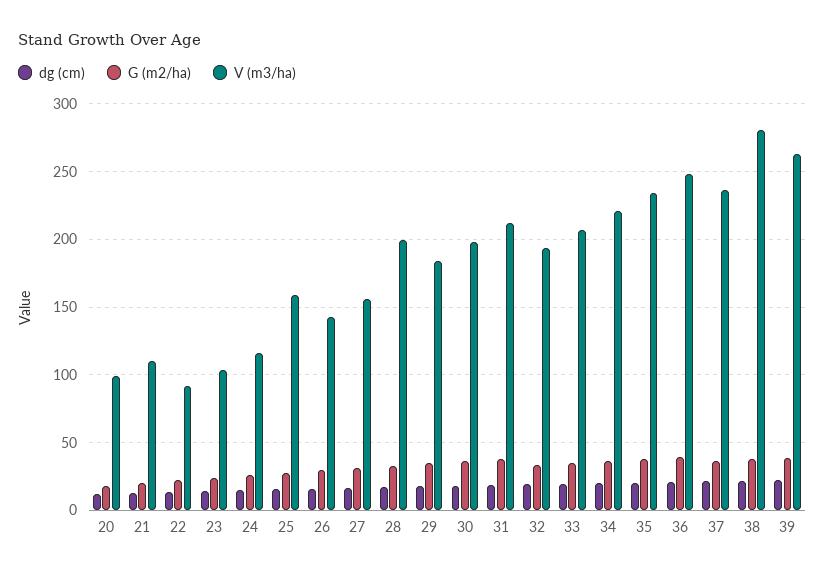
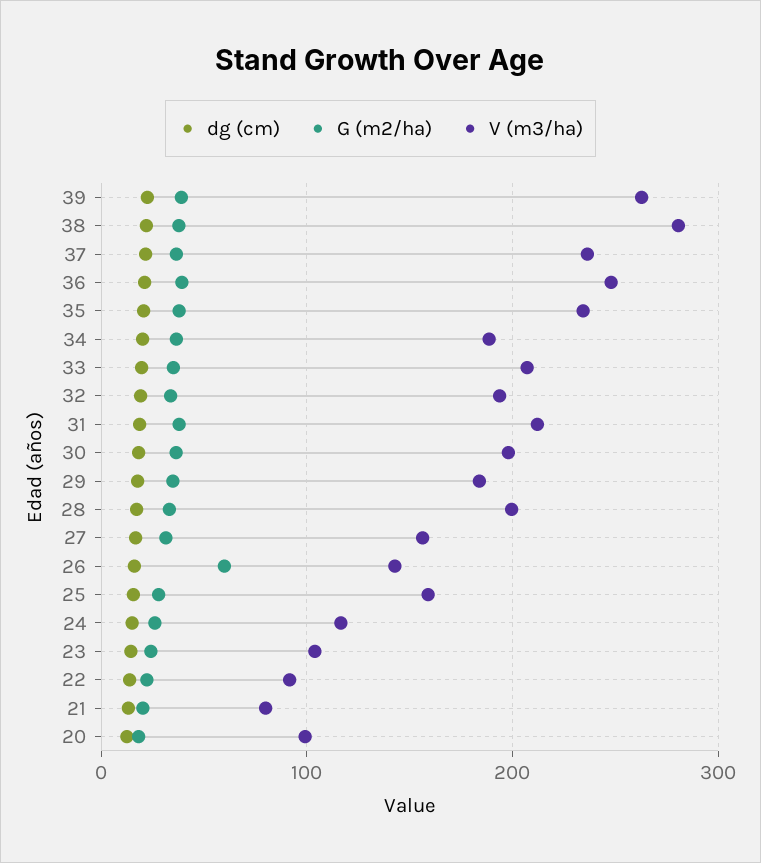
V (m3/ha), 21: 110 -> 80
G (m2/ha), 26: 30 -> 60
V (m3/ha), 34: 220 -> 190

